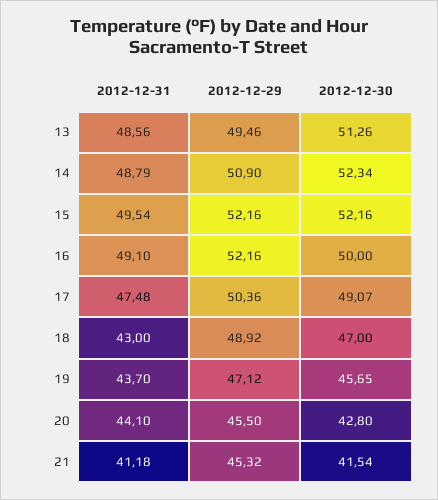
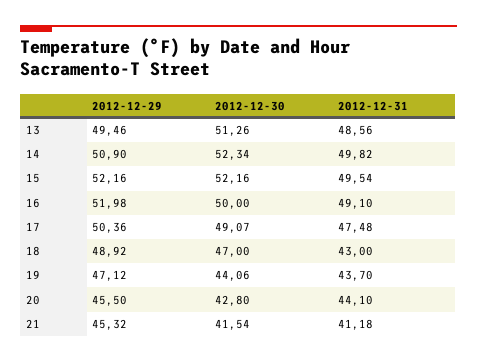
2012-12-31, 14: 48.79 -> 49.82
2012-12-29, 16: 52.16 -> 51.98
2012-12-30, 19: 45.65 -> 44.06

